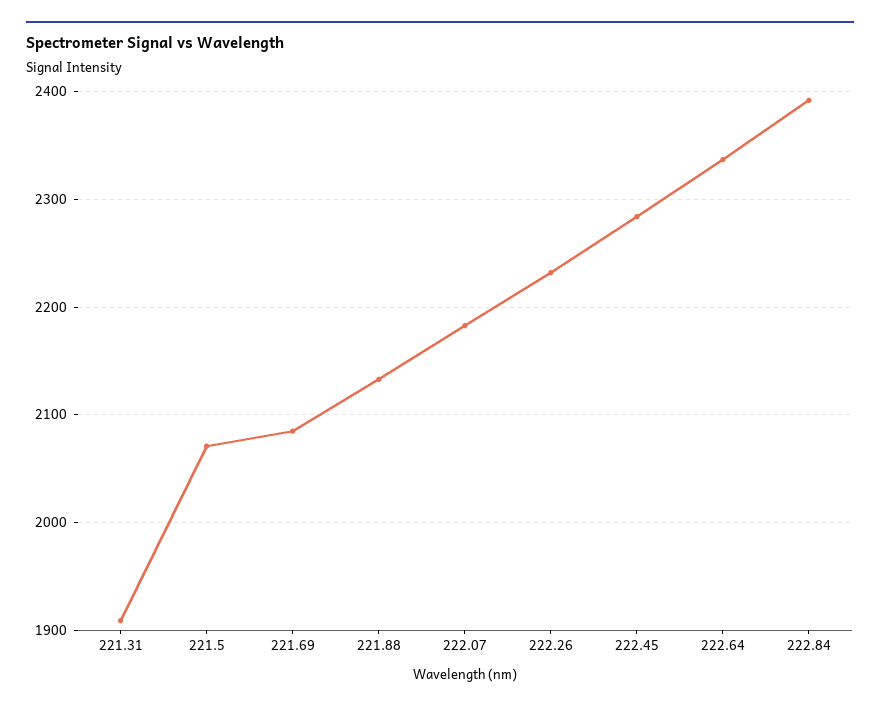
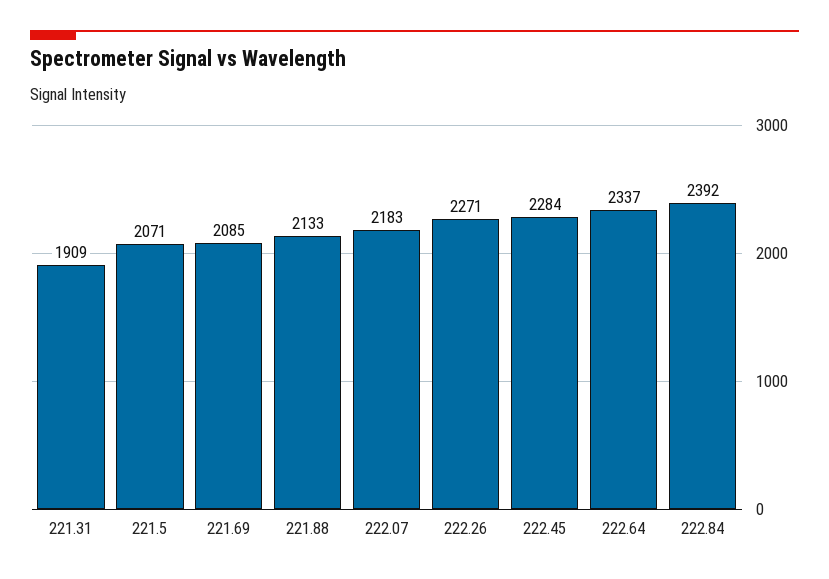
222.26: 2230 -> 2271

